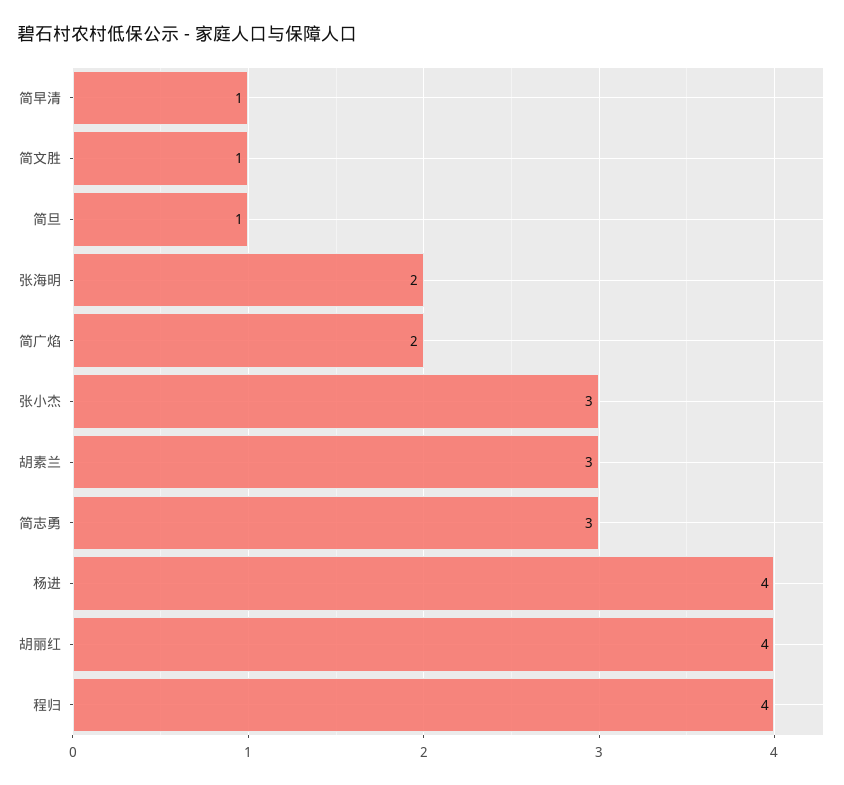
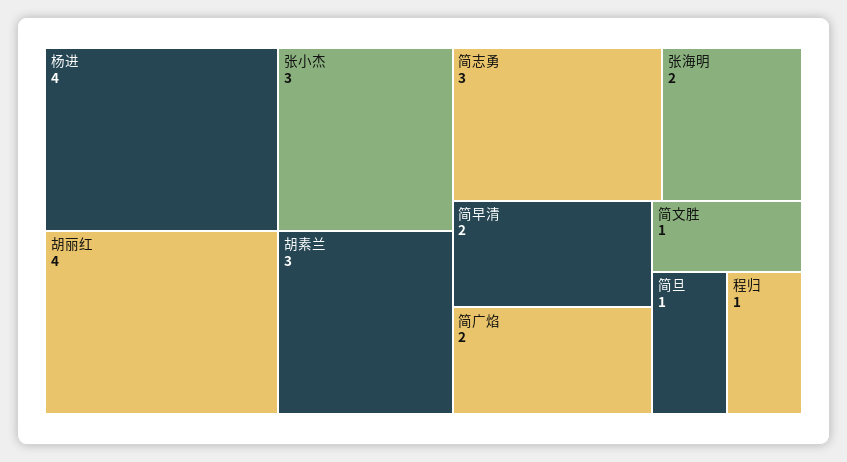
简早清: 1 -> 2
程归: 4 -> 1

